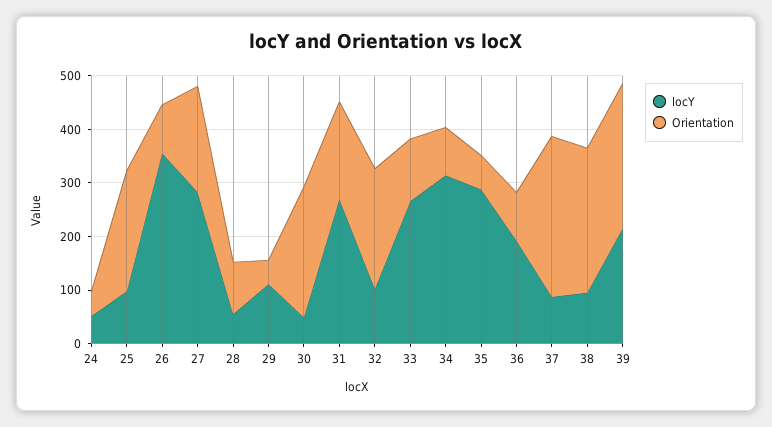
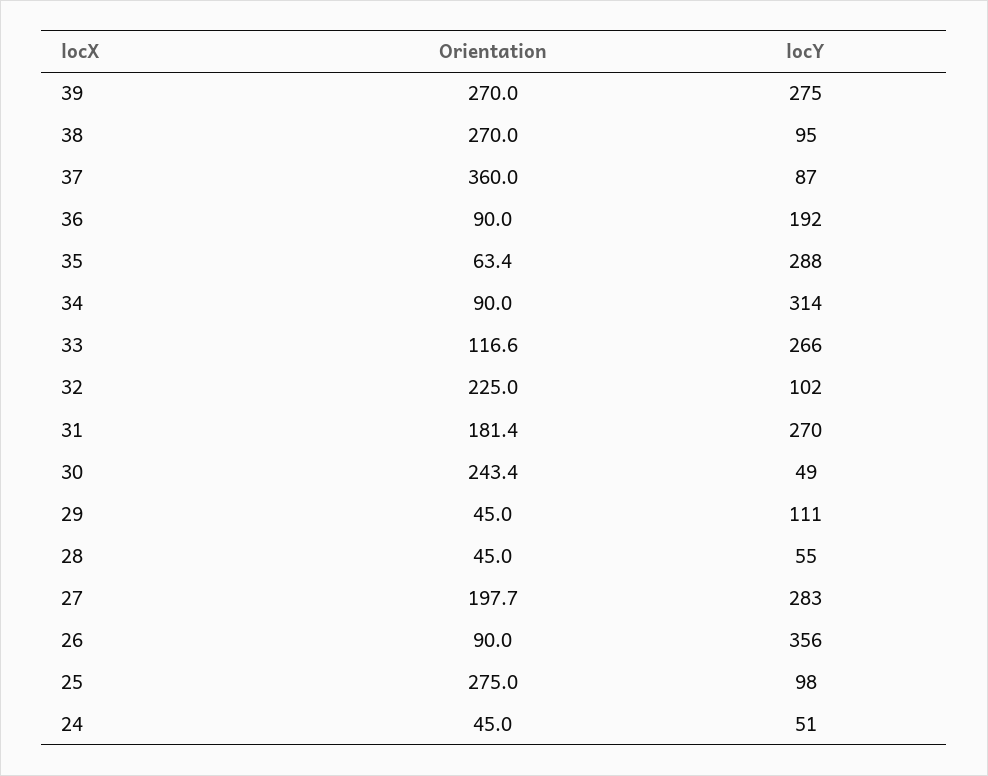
Orientation, 25: 220 -> 275
Orientation, 28: 100 -> 45
Orientation, 37: 300 -> 360
locY, 39: 220 -> 275

